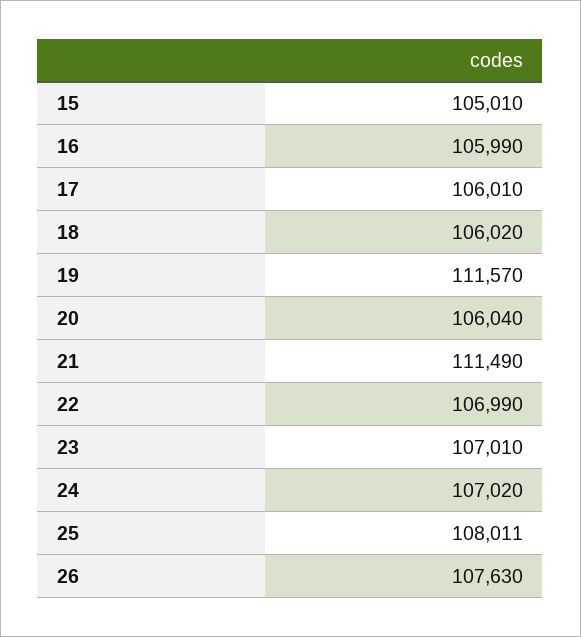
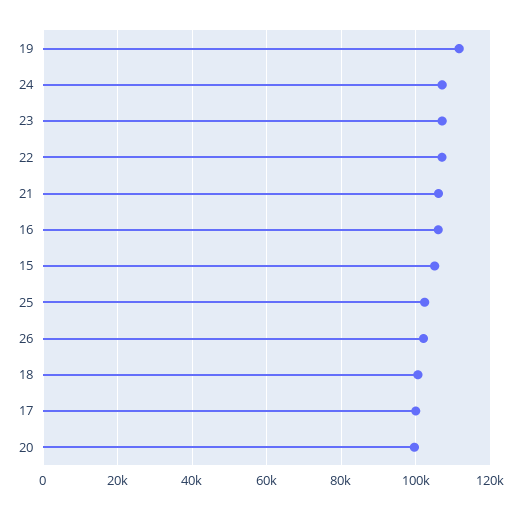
17: 106010 -> 100000
18: 106020 -> 100000
20: 106040 -> 100000
21: 111490 -> 106000
25: 108011 -> 102000
26: 107630 -> 102000

